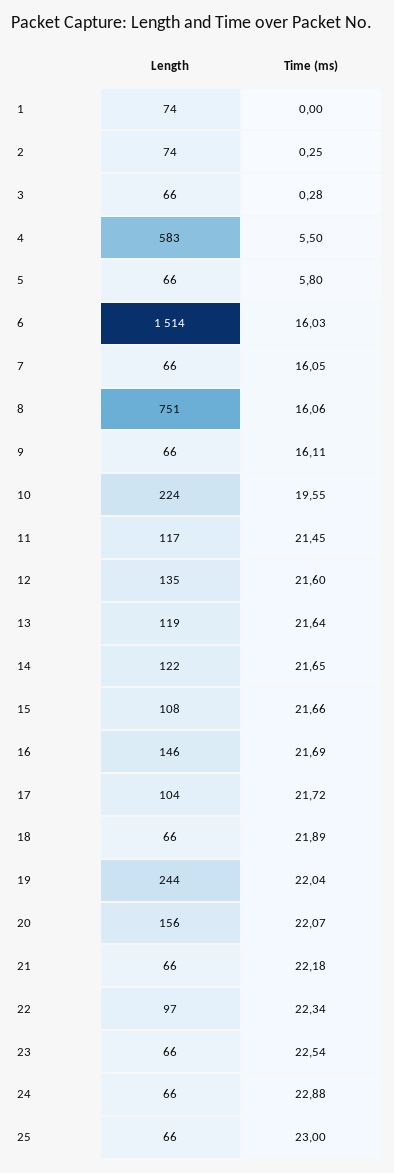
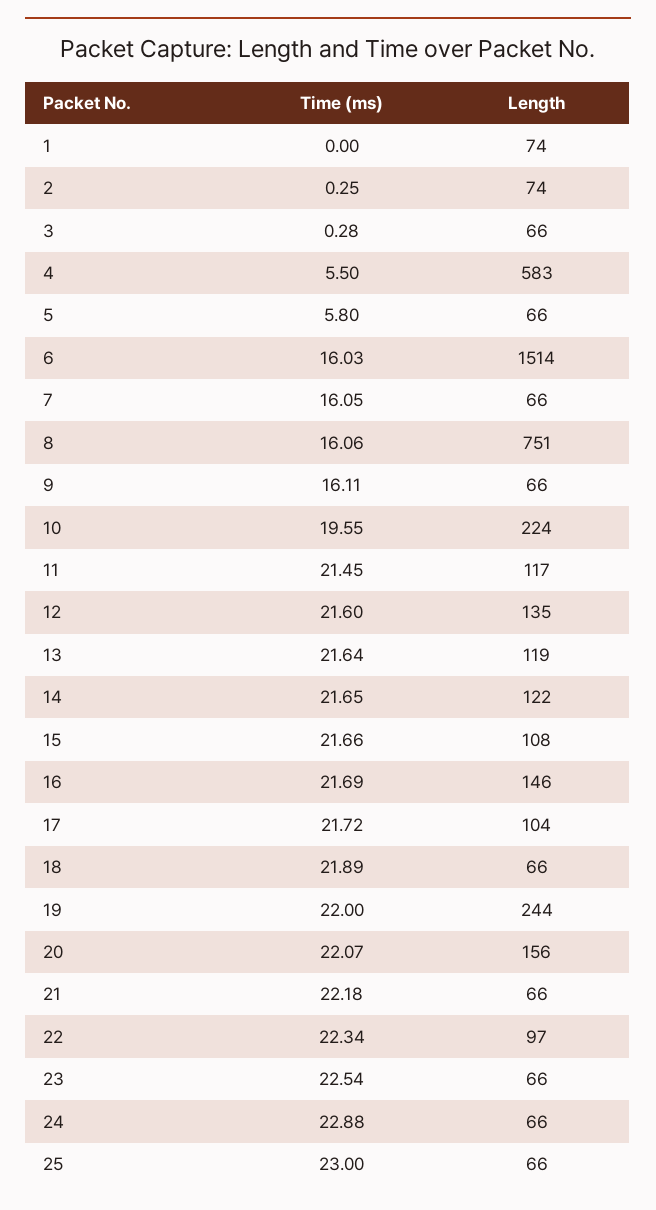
Time (ms), 19: 22.04 -> 22

